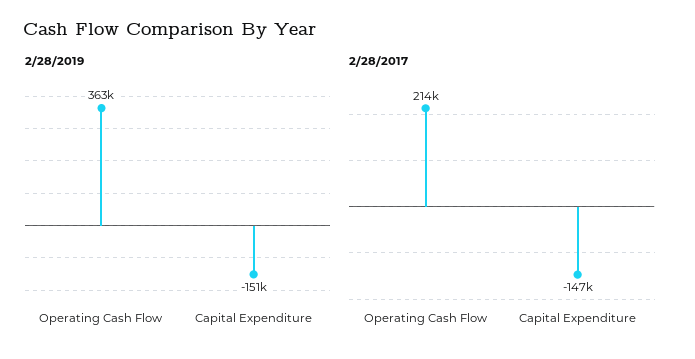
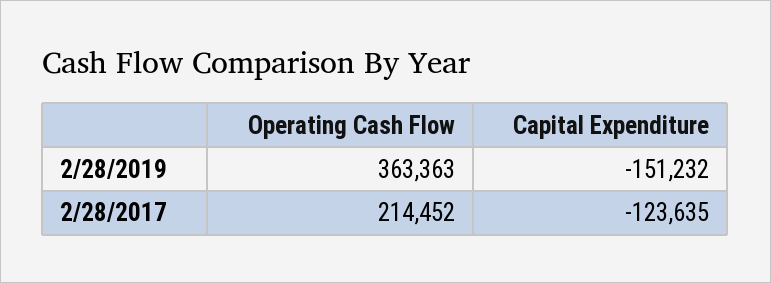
2/28/2017, Capital Expenditure: -147000 -> -123635

